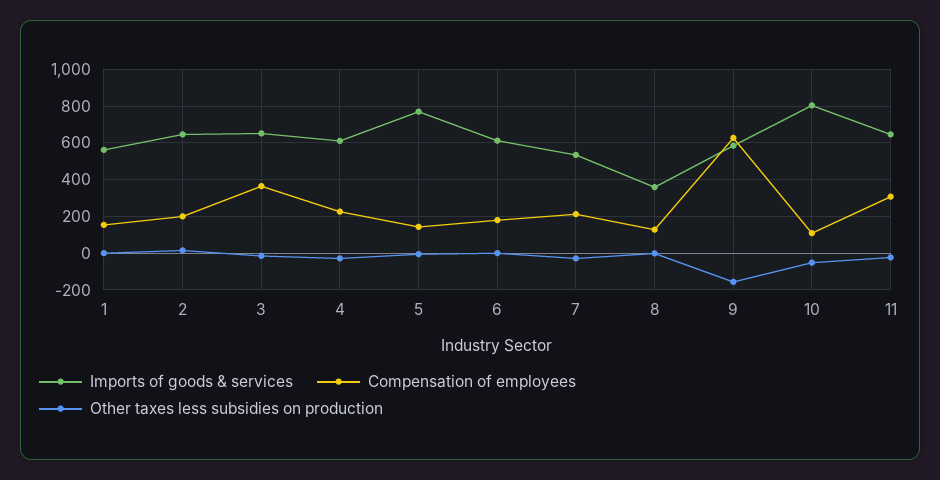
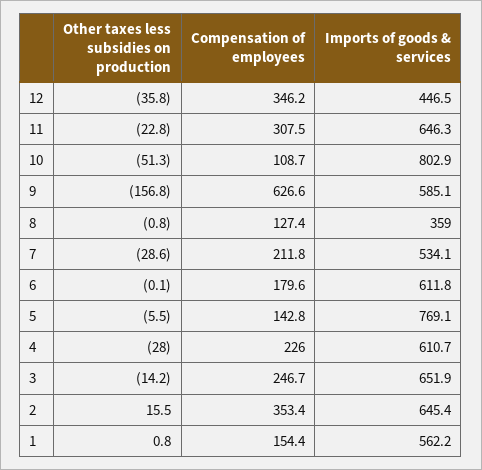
Compensation of employees, 2: 200 -> 353.4
Compensation of employees, 3: 350 -> 246.7
Other taxes less subsidies on production, 12: none -> -35.8
Compensation of employees, 12: none -> 346.2
Imports of goods & services, 12: none -> 446.5

